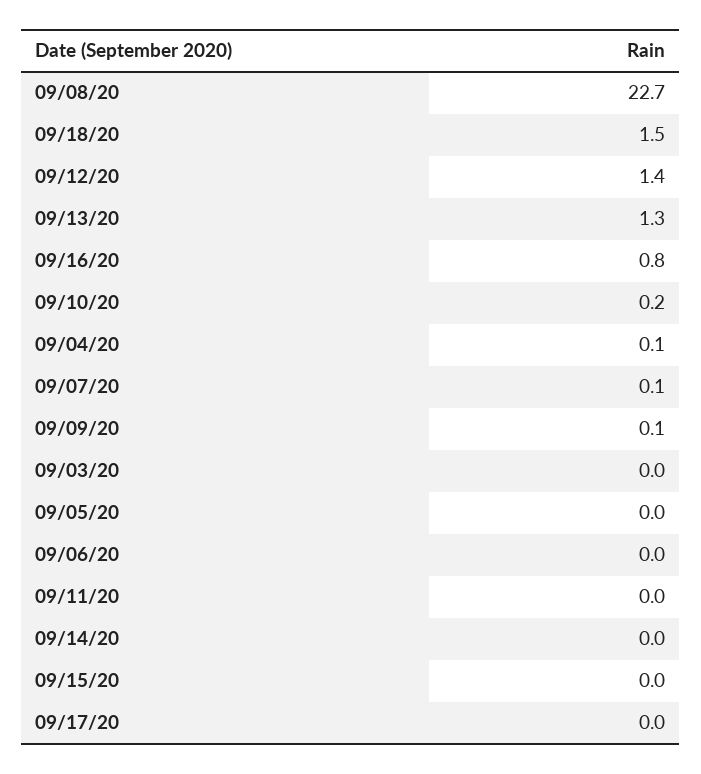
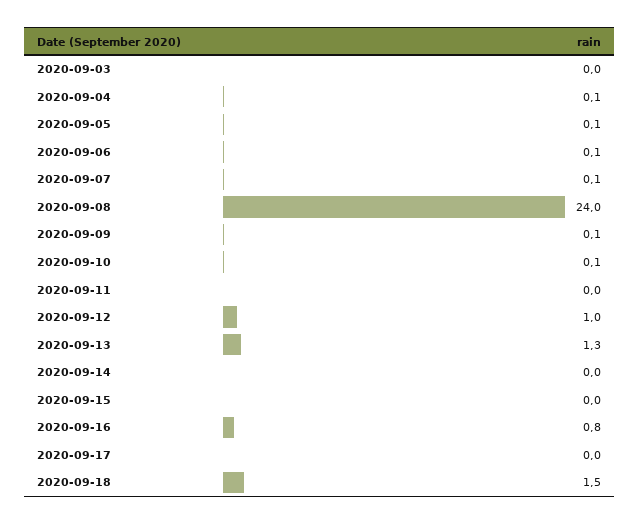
09/08/20: 22.7 -> 24
09/12/20: 1.4 -> 1
09/10/20: 0.2 -> 0.1
09/05/20: 0 -> 0.1
09/06/20: 0 -> 0.1

